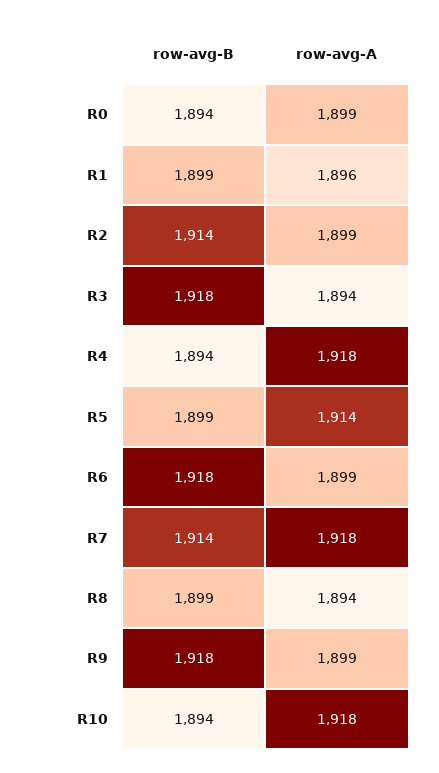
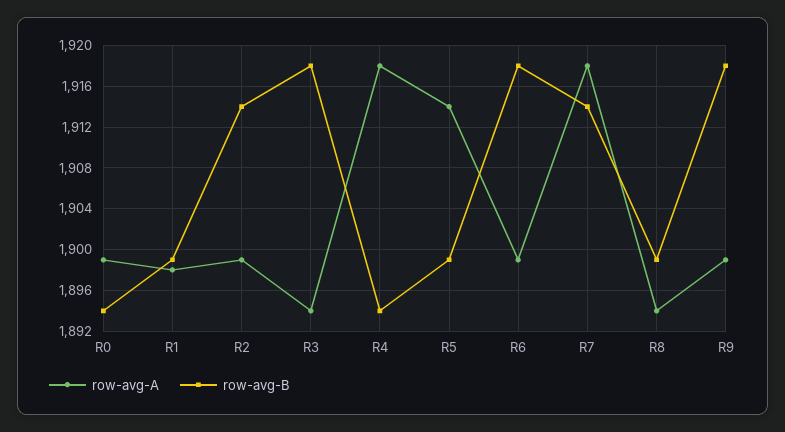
row-avg-A, R1: 1896 -> 1898
row-avg-B, R10: 1894 -> none
row-avg-A, R10: 1918 -> none

